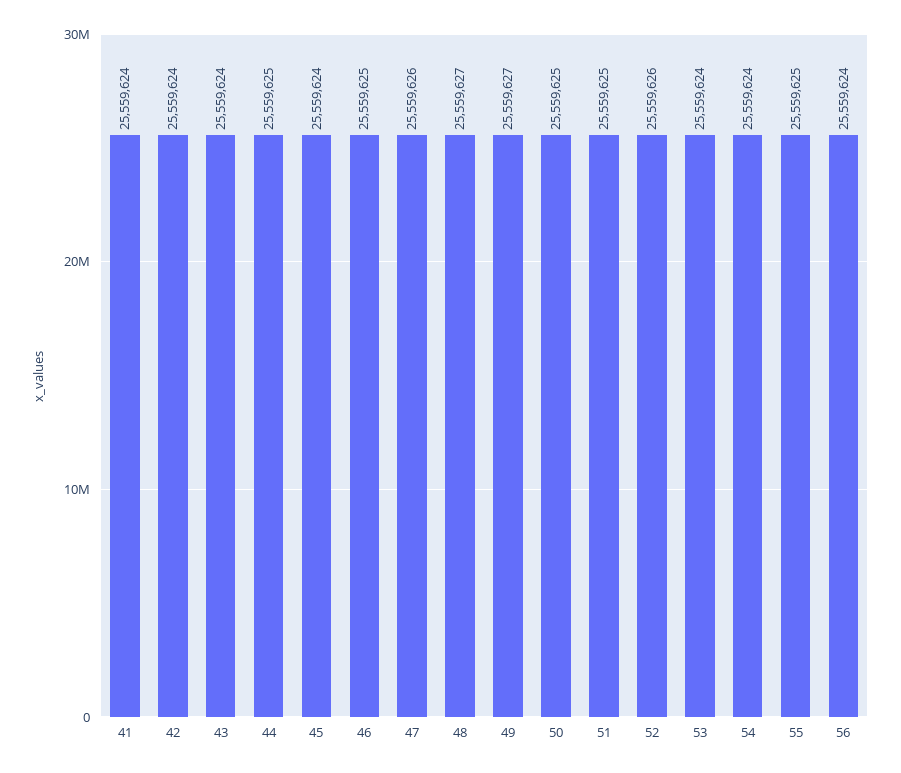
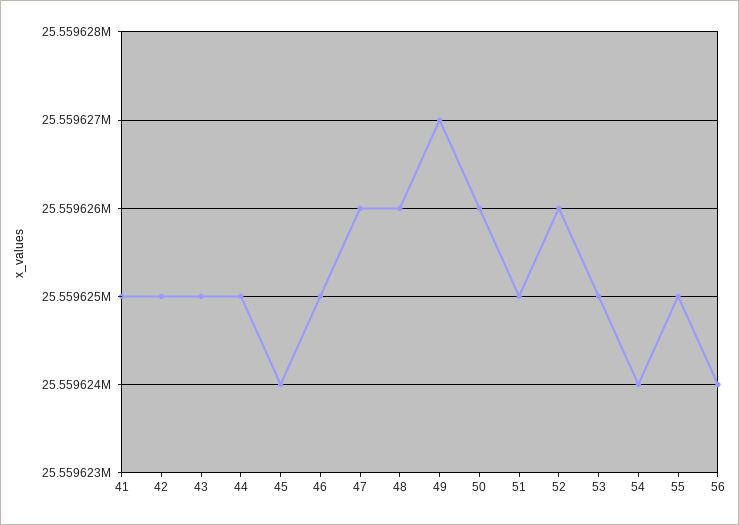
41: 25559624 -> 25559625
42: 25559624 -> 25559625
43: 25559624 -> 25559625
48: 25559627 -> 25559626
50: 25559625 -> 25559626
53: 25559624 -> 25559625

